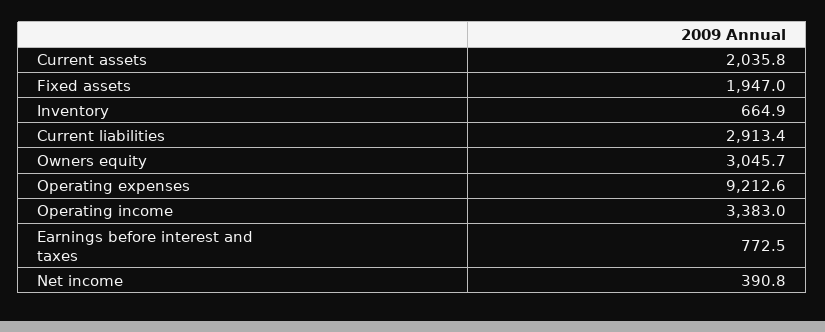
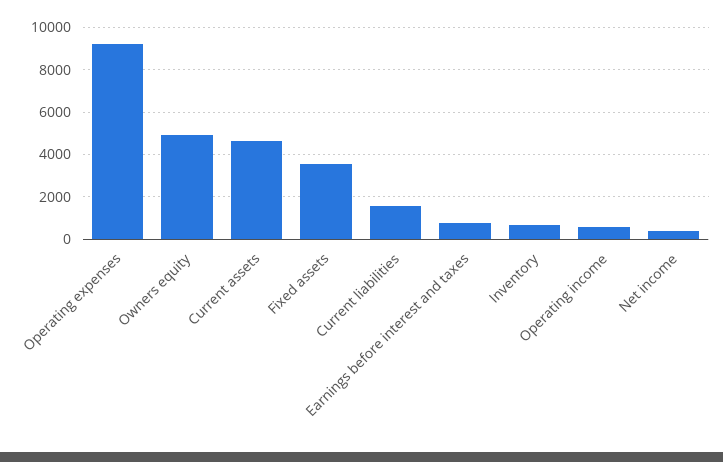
Current assets: 2035.8 -> 4500
Fixed assets: 1947 -> 3500
Current liabilities: 2913.4 -> 1500
Owners equity: 3045.7 -> 5000
Operating income: 3383 -> 500

